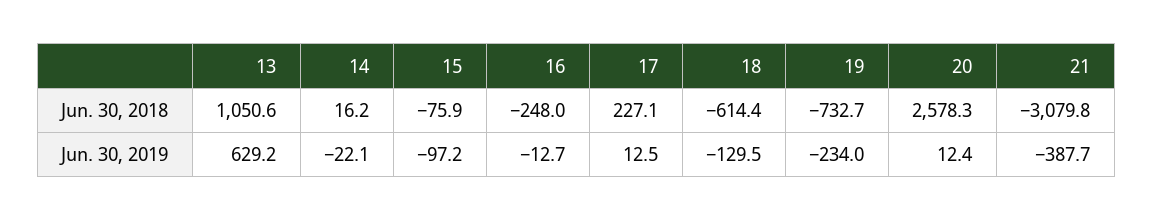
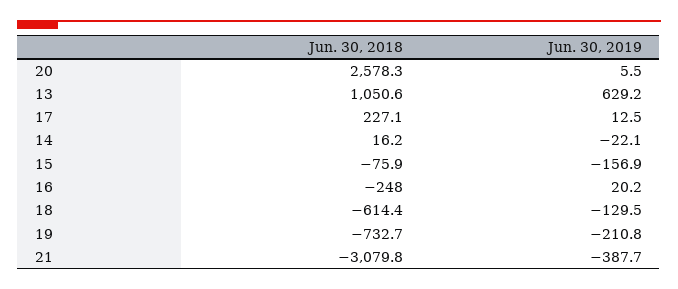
15, Jun. 30, 2019: -97.2 -> -156.9
16, Jun. 30, 2019: -12.7 -> 20.2
19, Jun. 30, 2019: -234 -> -210.8
20, Jun. 30, 2019: 12.4 -> 5.5

